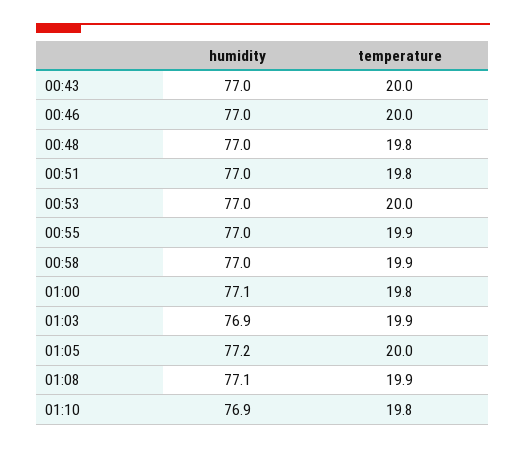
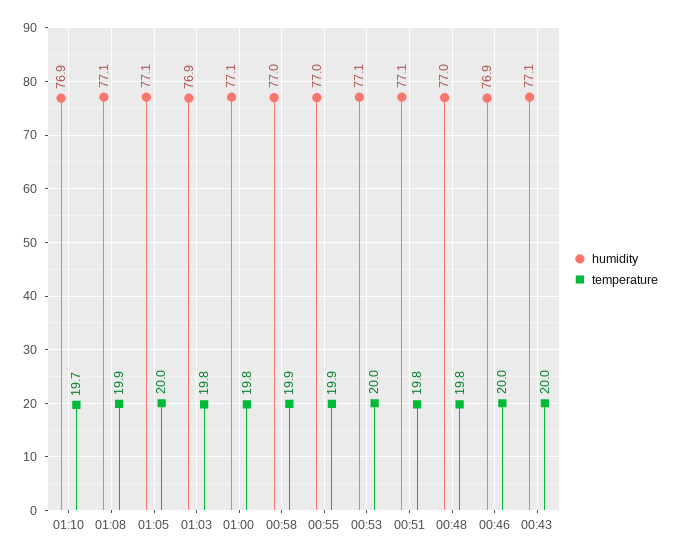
humidity, 00:43: 77 -> 77.1
humidity, 00:46: 77 -> 76.9
humidity, 00:51: 77 -> 77.1
humidity, 00:53: 77 -> 77.1
temperature, 01:03: 19.9 -> 19.8
humidity, 01:05: 77.2 -> 77.1
temperature, 01:10: 19.8 -> 19.7

